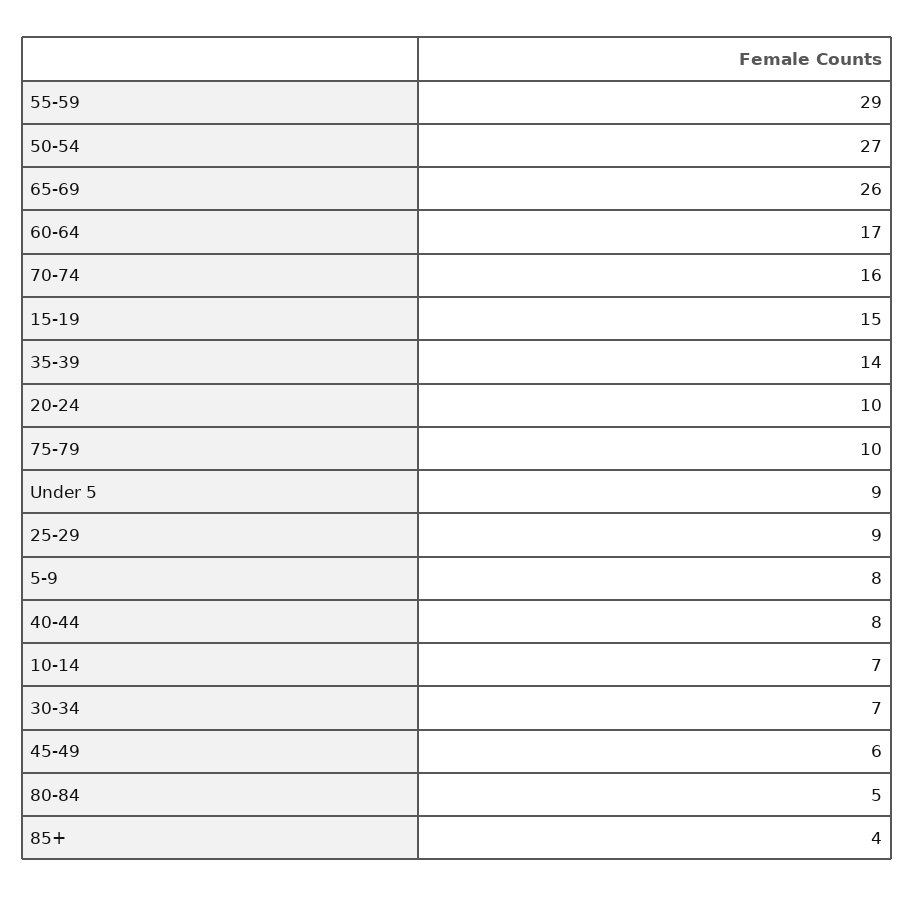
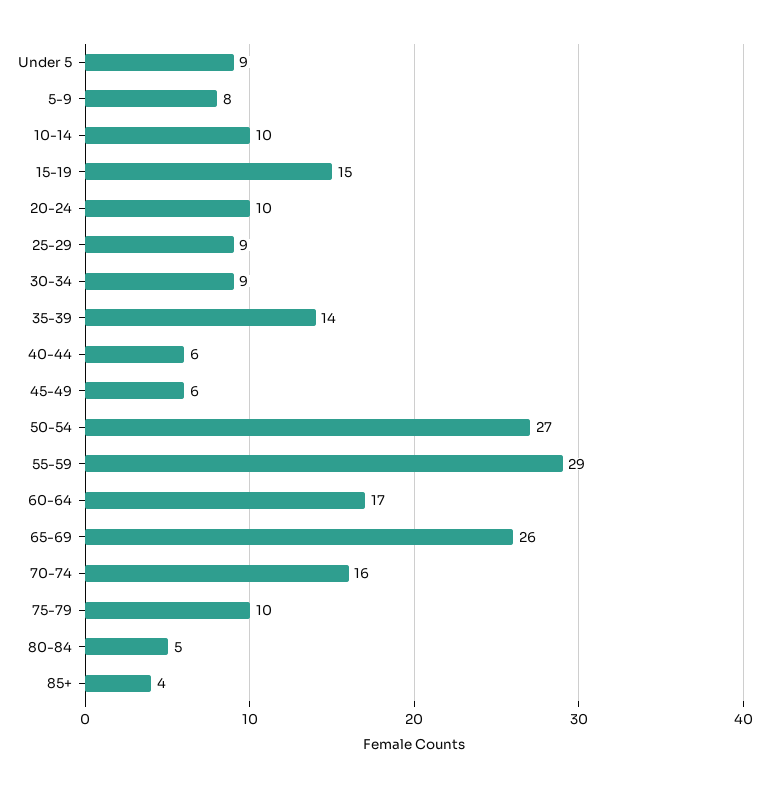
40-44: 8 -> 6
10-14: 7 -> 10
30-34: 7 -> 9

